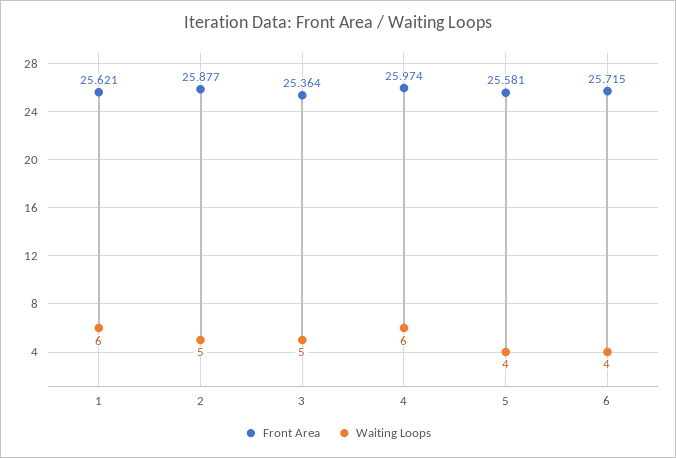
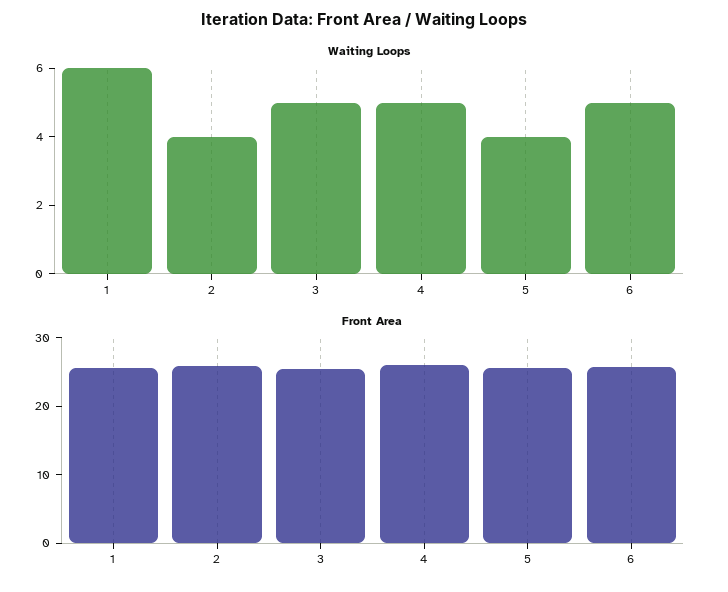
Waiting Loops, 2: 5 -> 4
Waiting Loops, 4: 6 -> 5
Waiting Loops, 6: 4 -> 5

